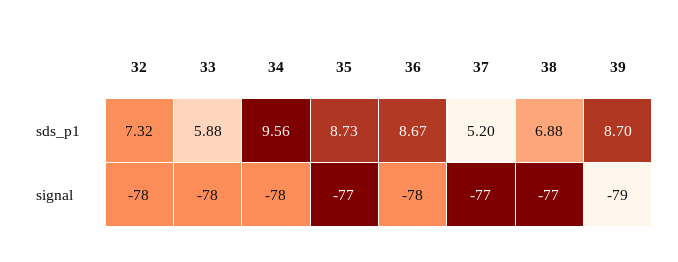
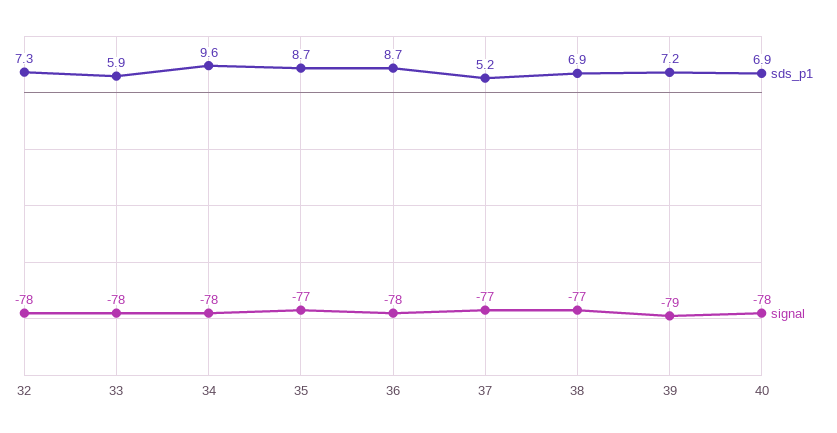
sds_p1, 39: 8.7 -> 7.2
sds_p1, 40: none -> 6.9
signal, 40: none -> -78

